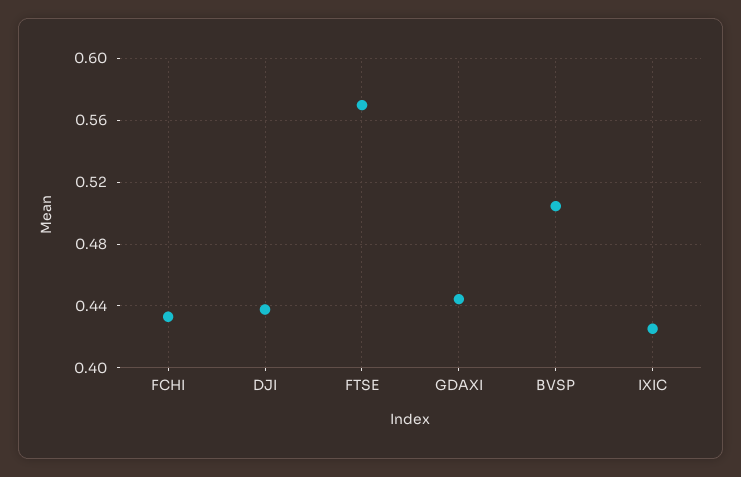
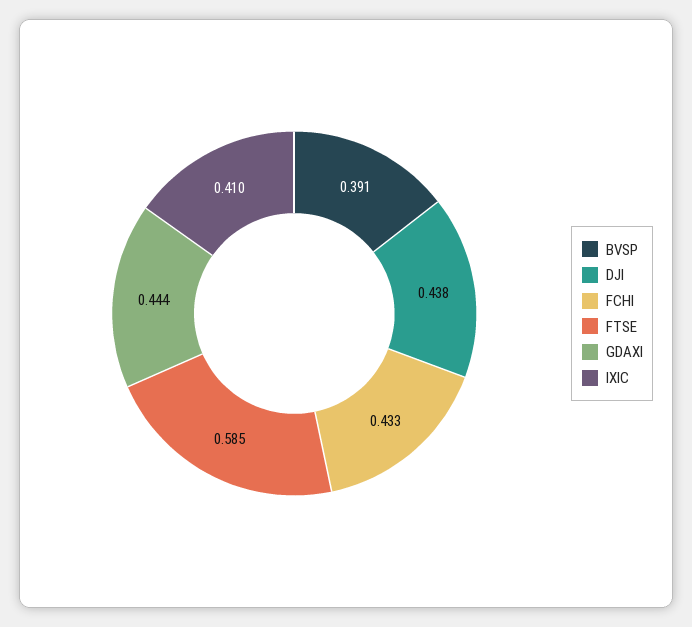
FTSE: 0.57 -> 0.585
BVSP: 0.505 -> 0.391
IXIC: 0.425 -> 0.41

